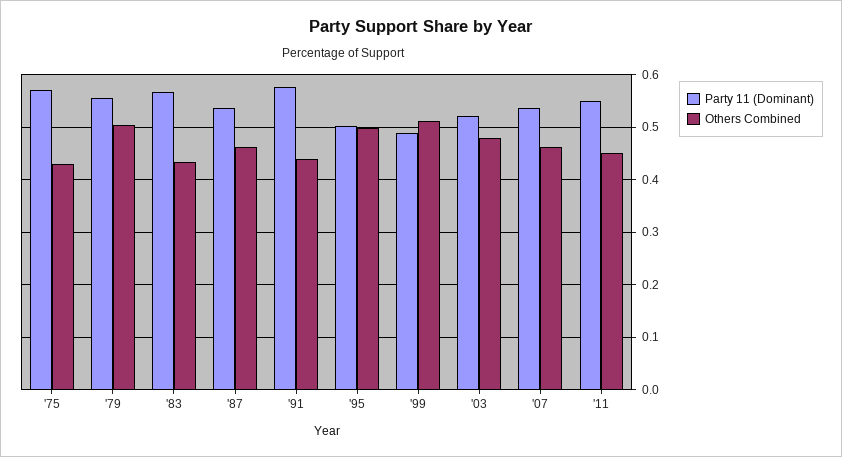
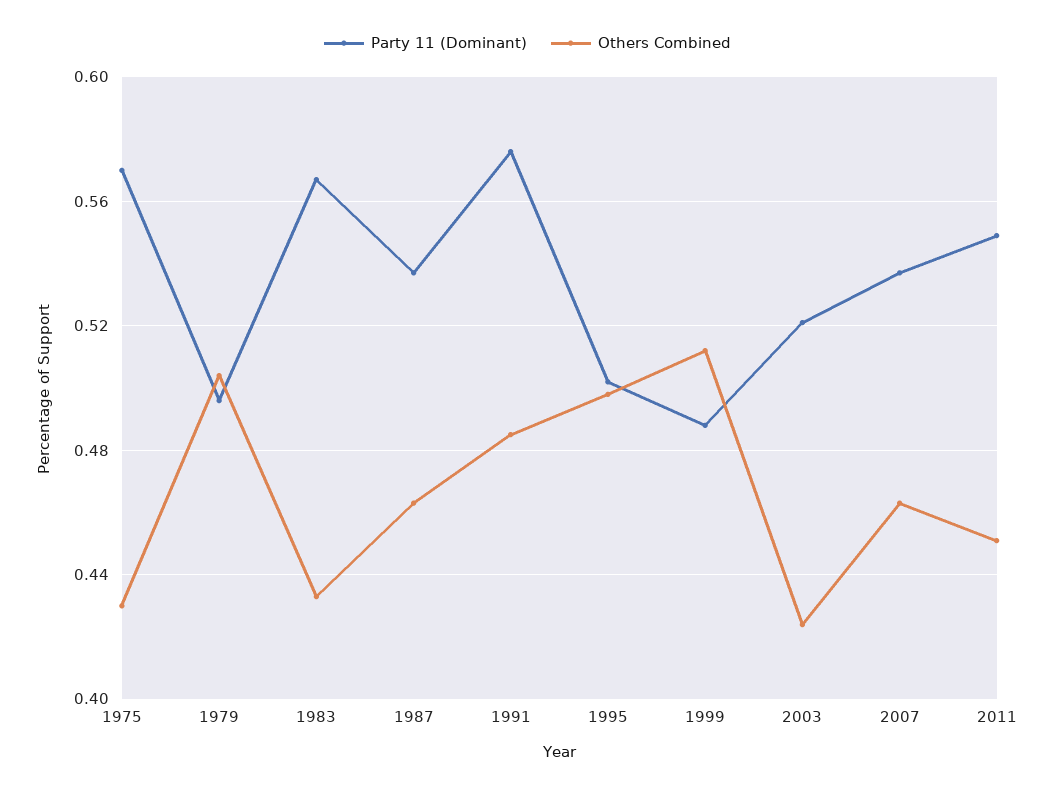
Party 11 (Dominant), '79: 0.56 -> 0.495
Others Combined, '91: 0.44 -> 0.485
Others Combined, '03: 0.48 -> 0.425

